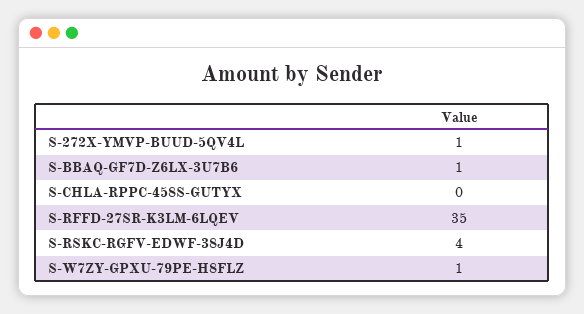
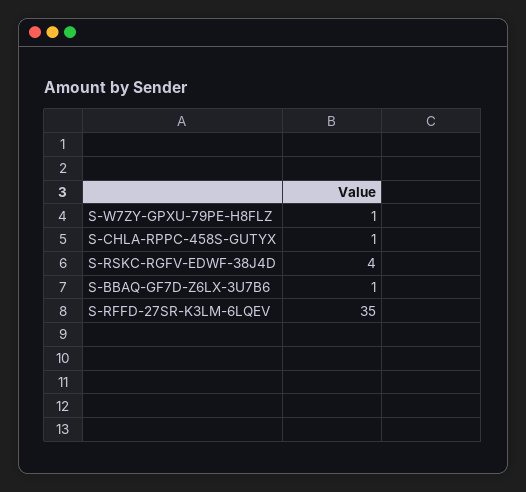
S-272X-YMVP-BUUD-5QV4L: 1 -> none
S-CHLA-RPPC-458S-GUTYX: 0 -> 1

